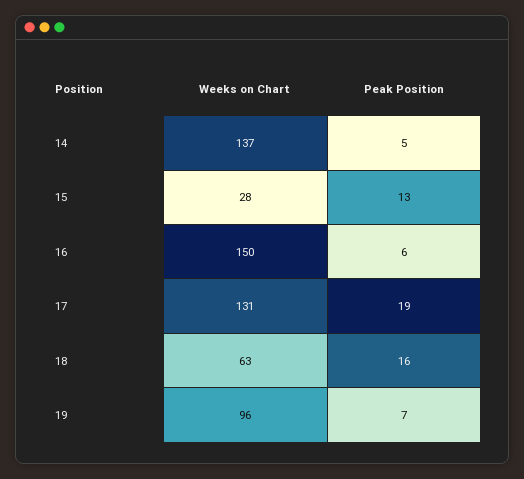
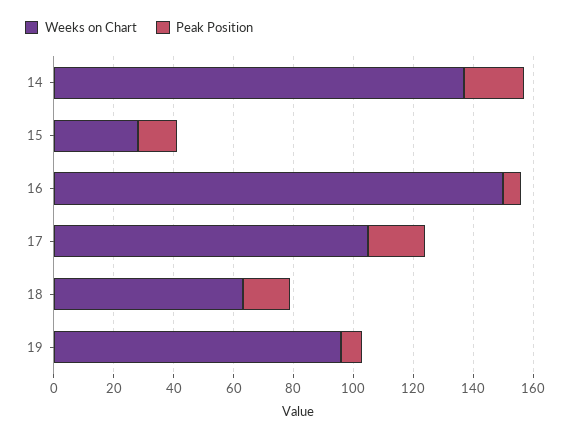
Peak Position, 14: 5 -> 20
Weeks on Chart, 17: 131 -> 105

